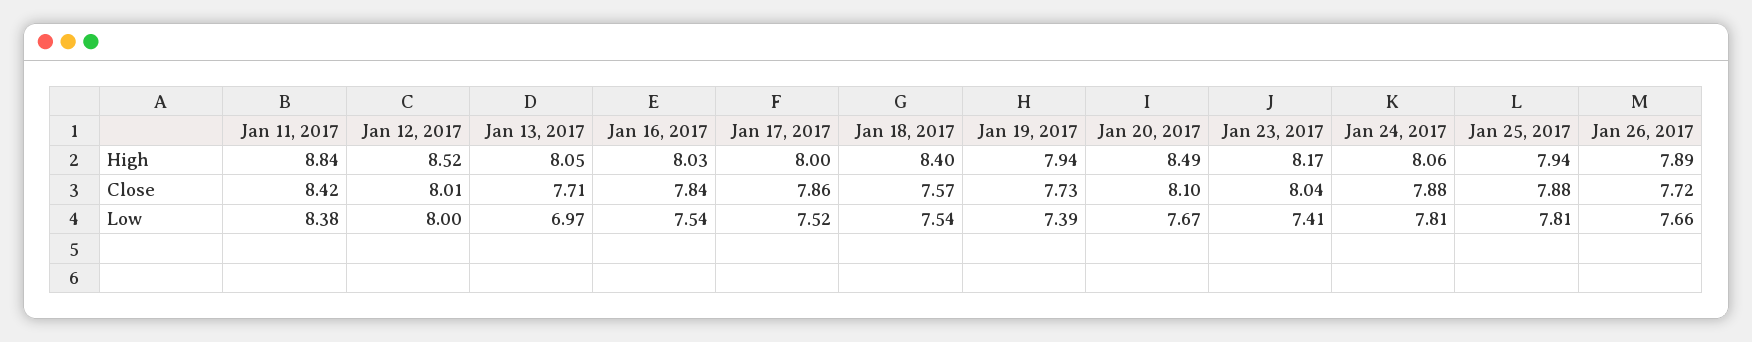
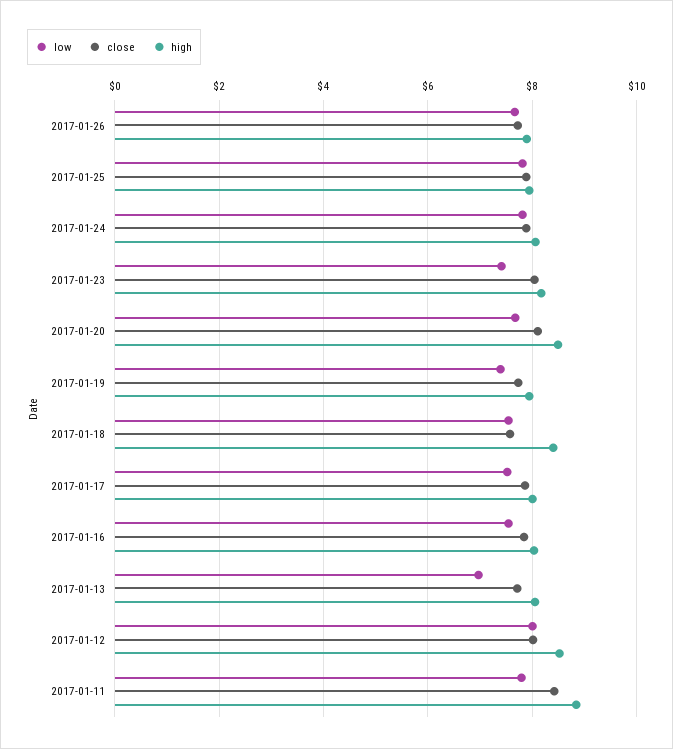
Low, Jan 11, 2017: 8.38 -> 7.8

